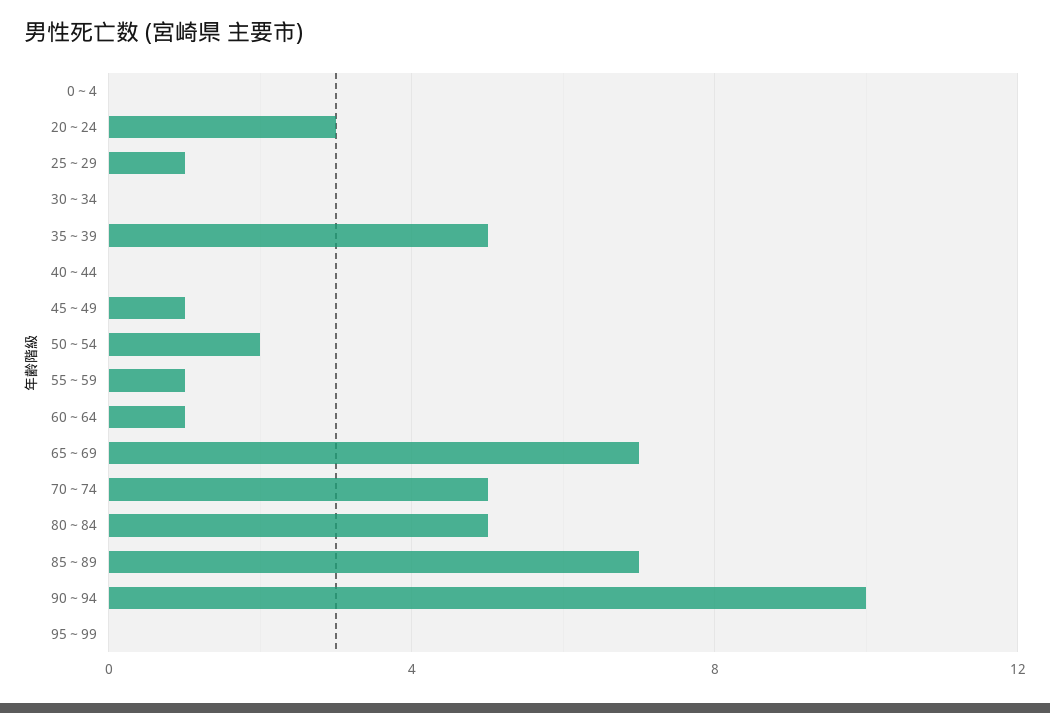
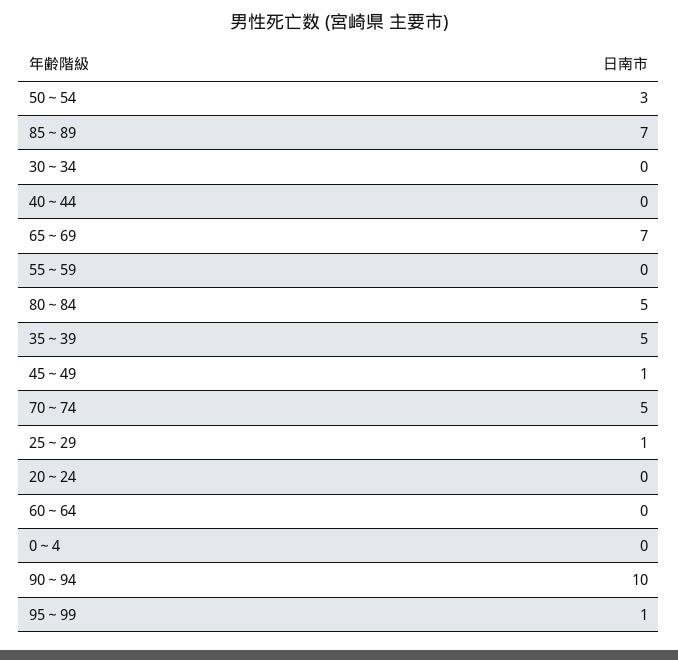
20～24: 3 -> 0
50～54: 2 -> 3
55～59: 1 -> 0
60～64: 1 -> 0
95～99: 0 -> 1

